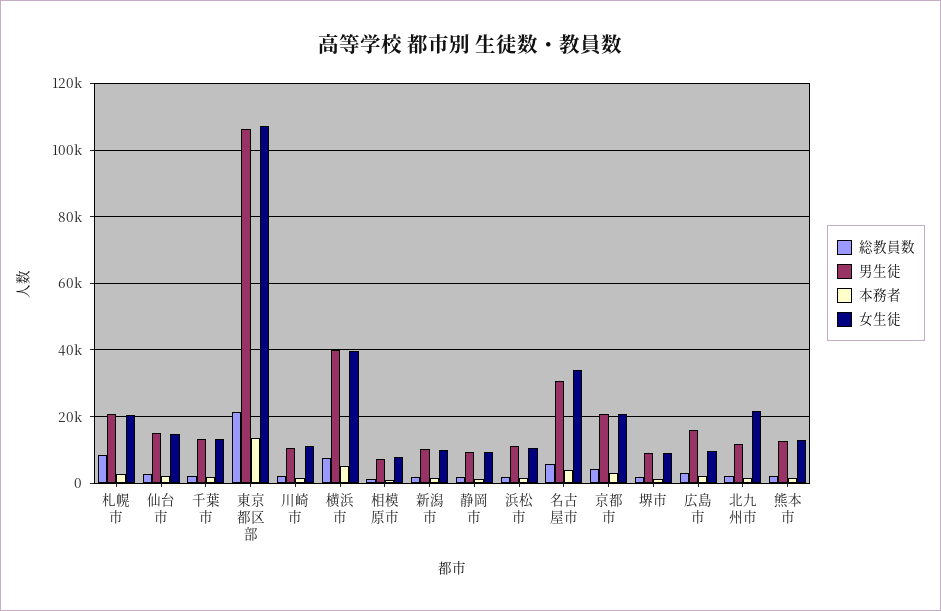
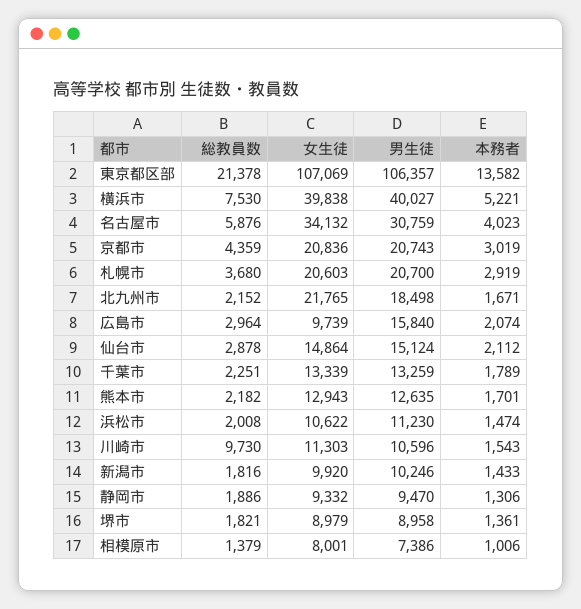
総教員数, 札幌市: 8000 -> 3680
総教員数, 川崎市: 2000 -> 9730
男生徒, 北九州市: 12000 -> 18498

